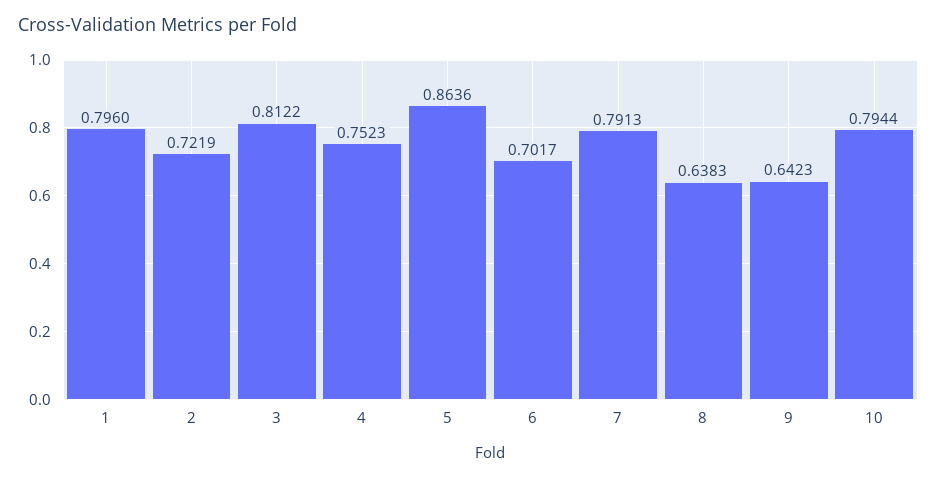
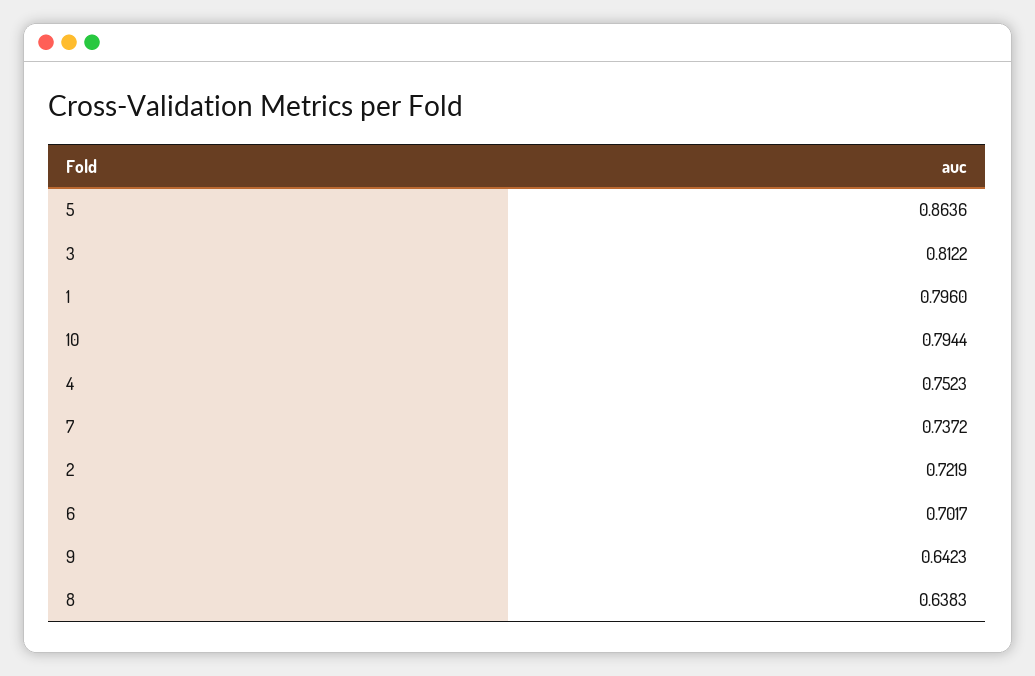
7: 0.7913 -> 0.7372

